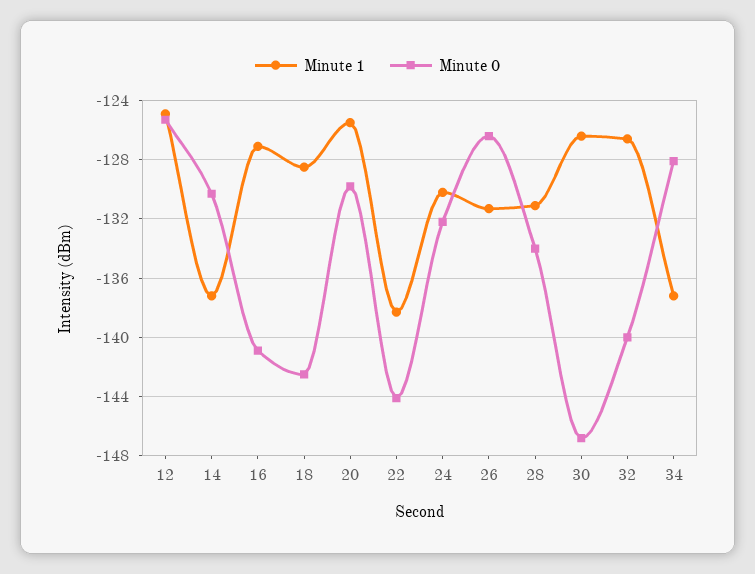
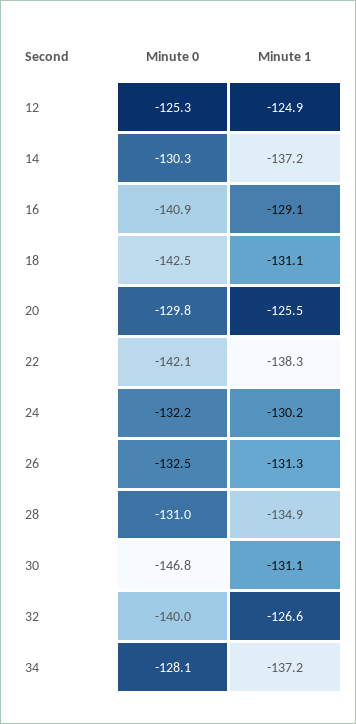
Minute 1, 16: -127 -> -129.1
Minute 1, 18: -128.5 -> -131.1
Minute 0, 22: -144 -> -142.1
Minute 0, 26: -126.5 -> -132.5
Minute 1, 28: -131 -> -134.9
Minute 0, 28: -134 -> -131
Minute 1, 30: -126.5 -> -131.1

